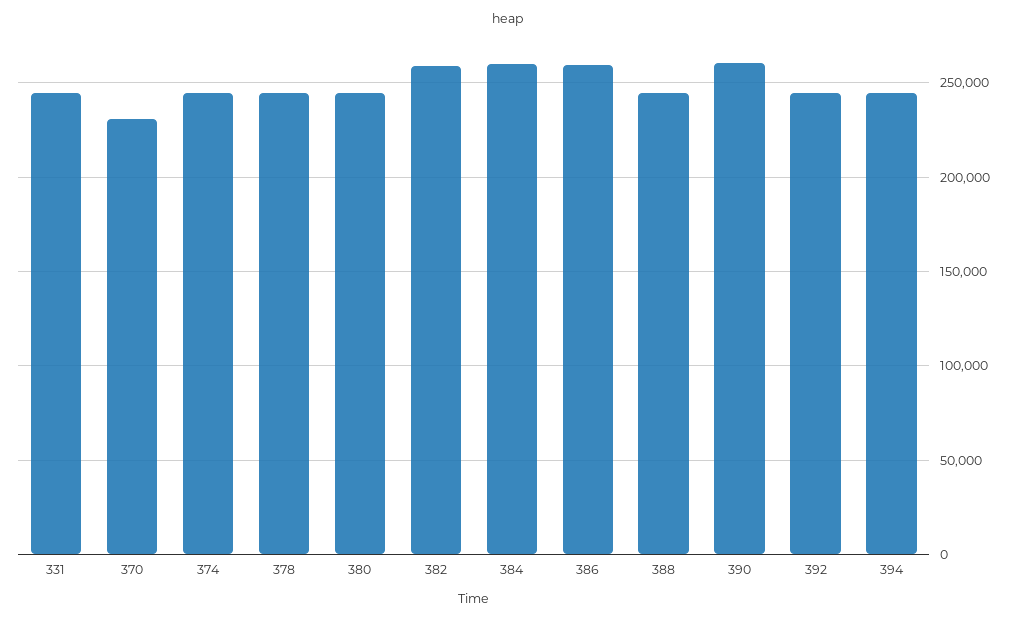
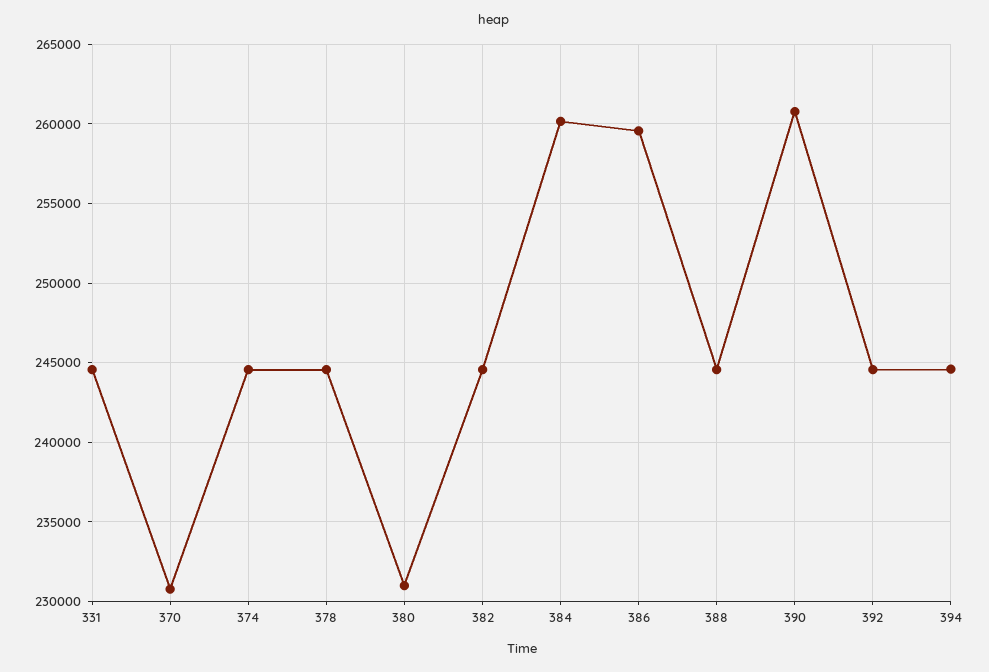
380: 245000 -> 231000
382: 260000 -> 244500

